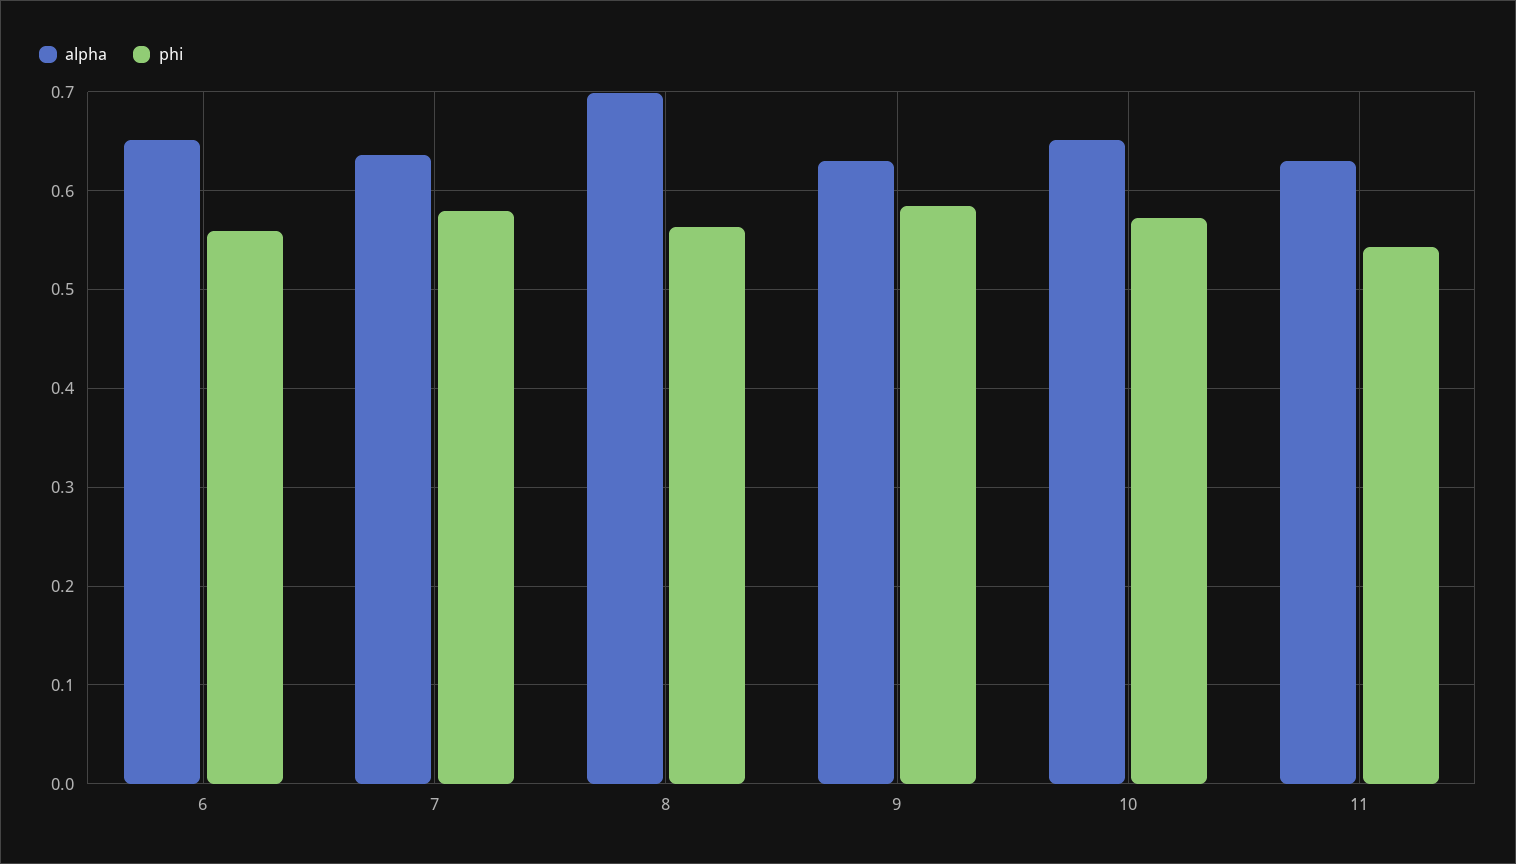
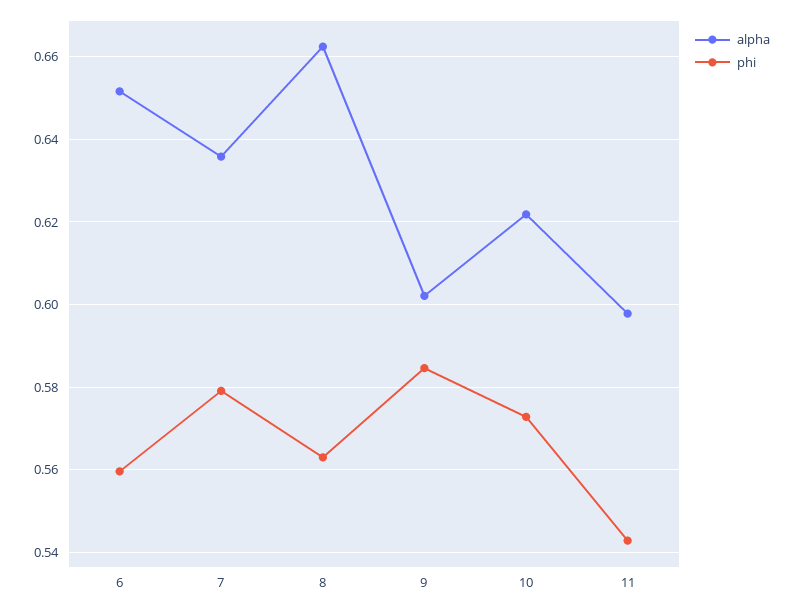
alpha, 8: 0.7 -> 0.662
alpha, 9: 0.63 -> 0.602
alpha, 10: 0.65 -> 0.622
alpha, 11: 0.63 -> 0.598

